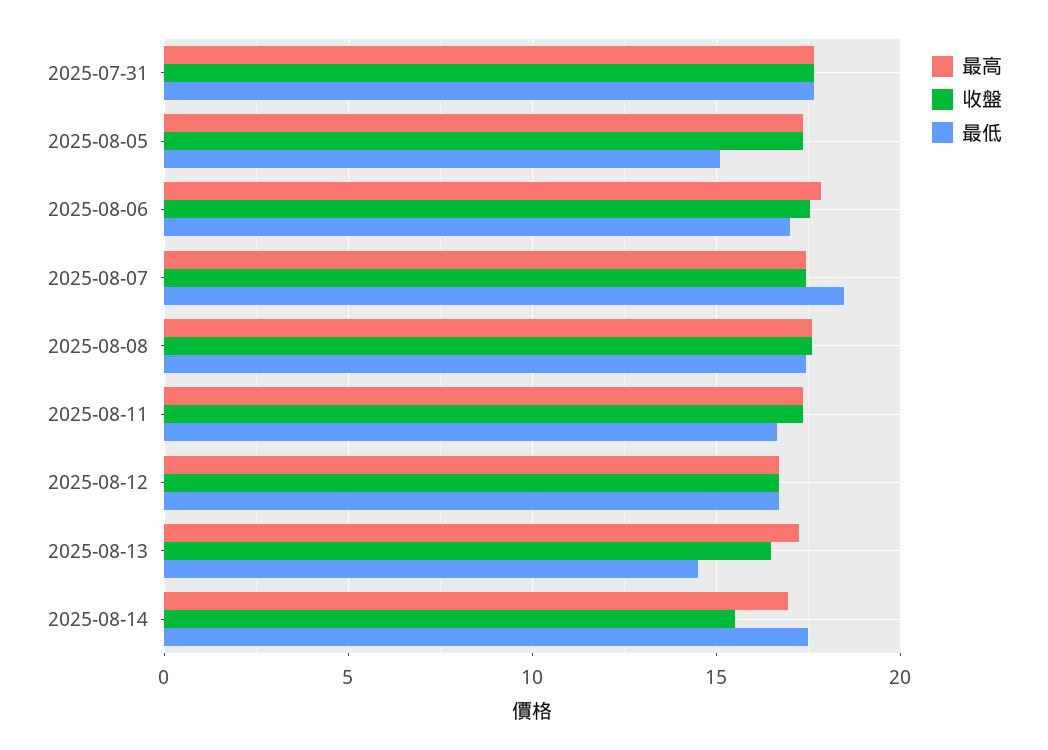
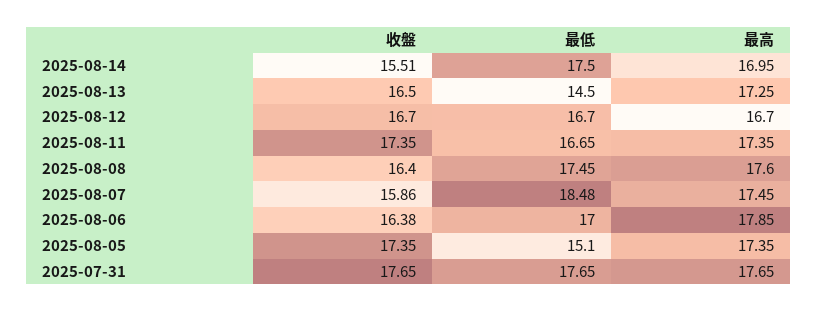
收盤, 2025-08-06: 17.5 -> 16.38
收盤, 2025-08-07: 17.5 -> 15.86
收盤, 2025-08-08: 17.5 -> 16.4

